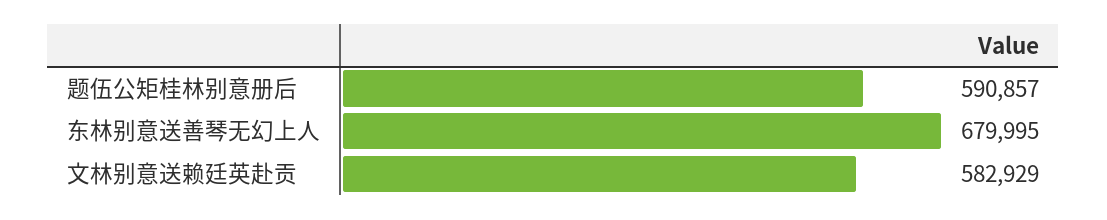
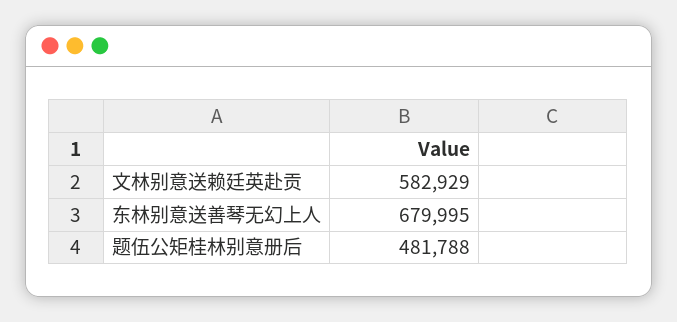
题伍公矩桂林别意册后: 590857 -> 481788

